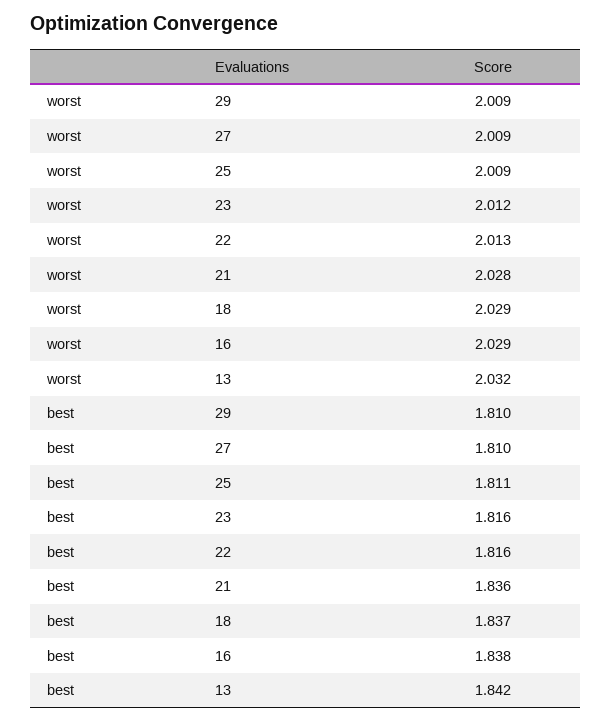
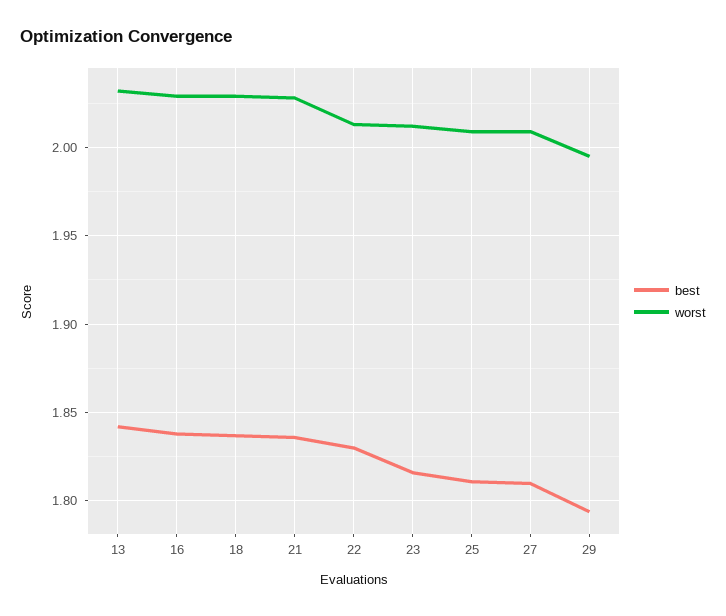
worst, 29: 2.009 -> 1.995
best, 29: 1.81 -> 1.795
best, 22: 1.816 -> 1.83

